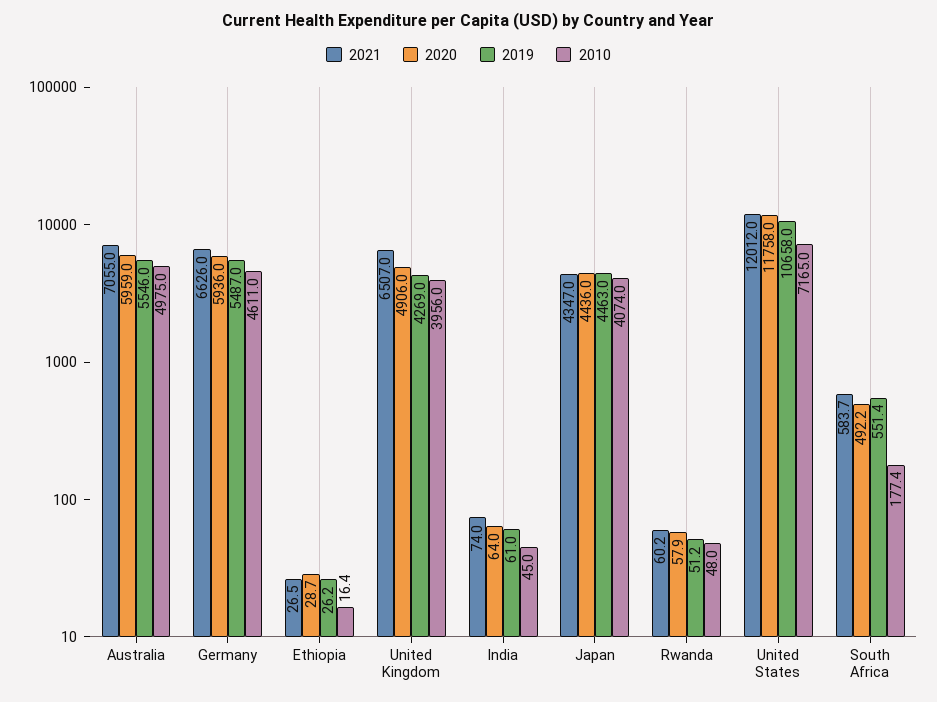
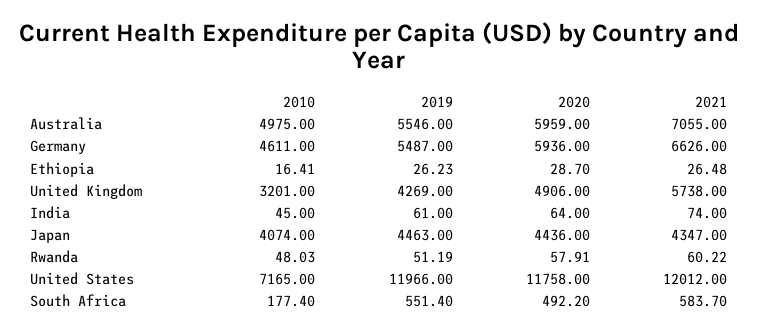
2021, United Kingdom: 6507 -> 5738
2010, United Kingdom: 3956 -> 3201
2019, United States: 10658 -> 11966

